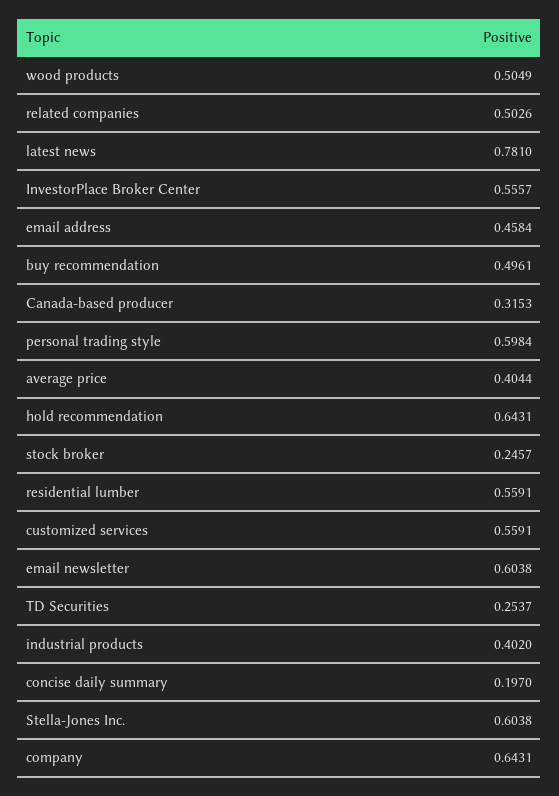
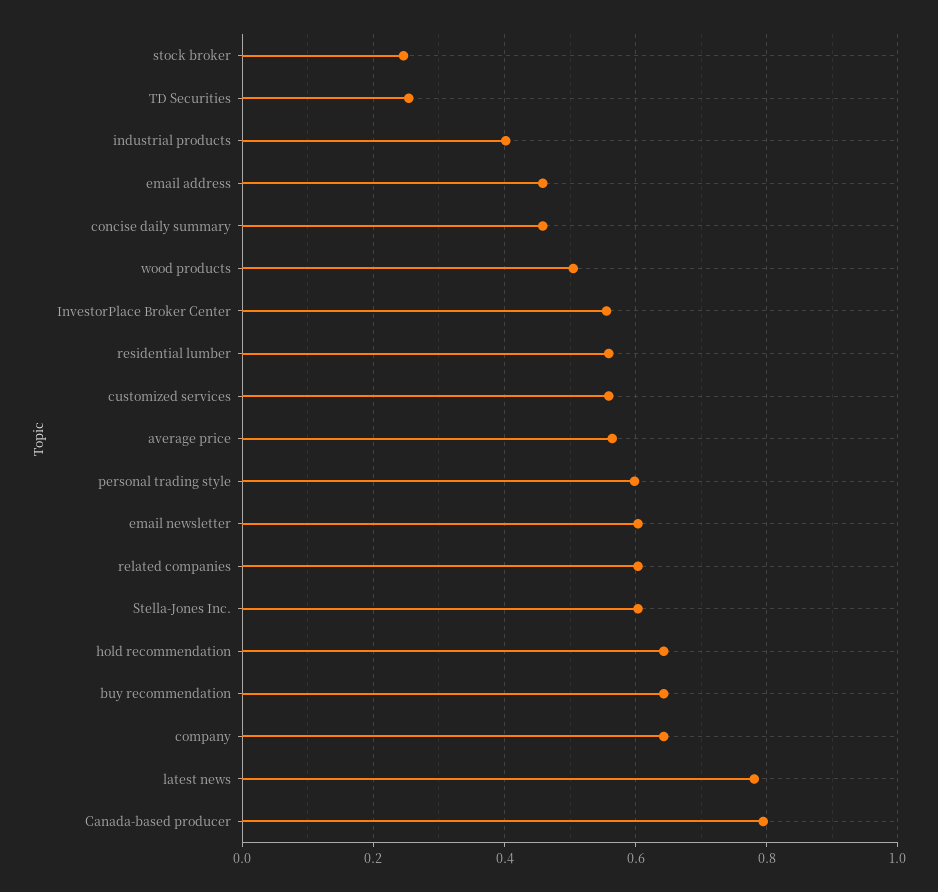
related companies: 0.5026 -> 0.6
buy recommendation: 0.4961 -> 0.64
Canada-based producer: 0.3153 -> 0.8
average price: 0.4044 -> 0.56
concise daily summary: 0.197 -> 0.46

